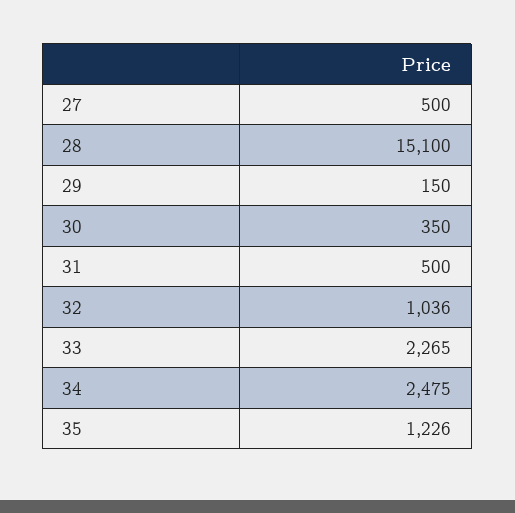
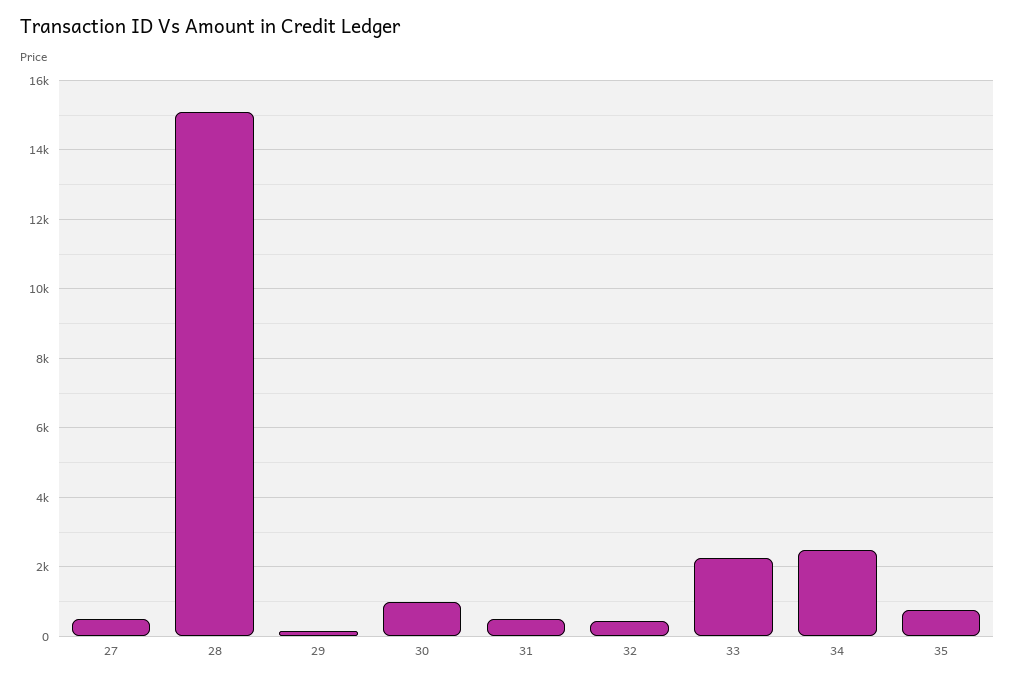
30: 350 -> 1000
32: 1036 -> 400
35: 1226 -> 800

